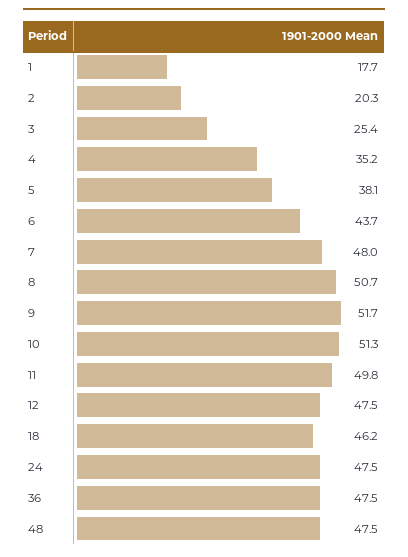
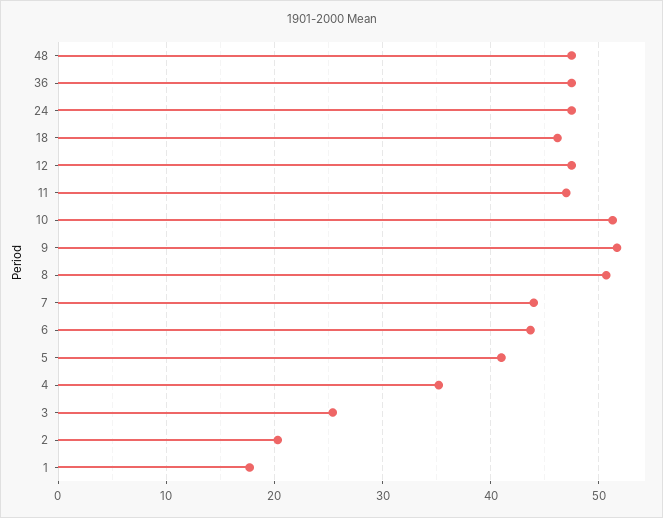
5: 38.1 -> 41
7: 48 -> 44
11: 49.8 -> 47

